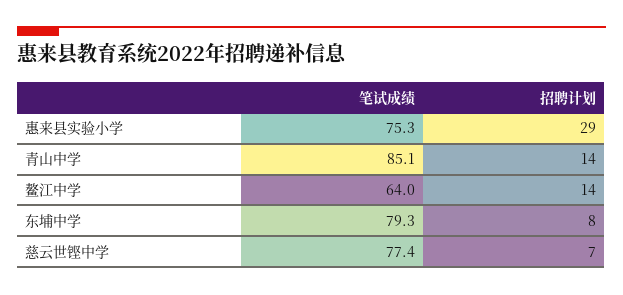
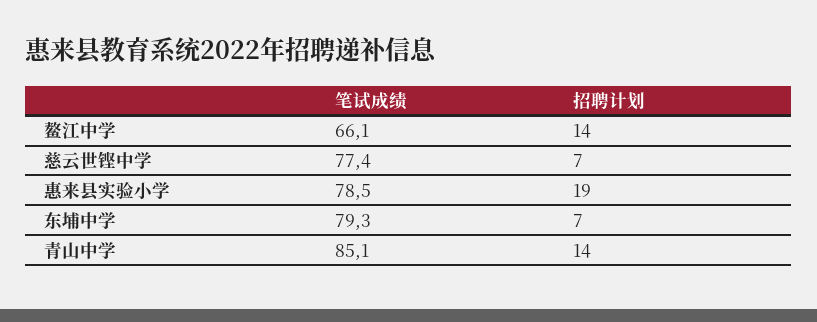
笔试成绩, 惠来县实验小学: 75.3 -> 78.5
招聘计划, 惠来县实验小学: 29 -> 19
笔试成绩, 鳌江中学: 64 -> 66.1
招聘计划, 东埔中学: 8 -> 7

